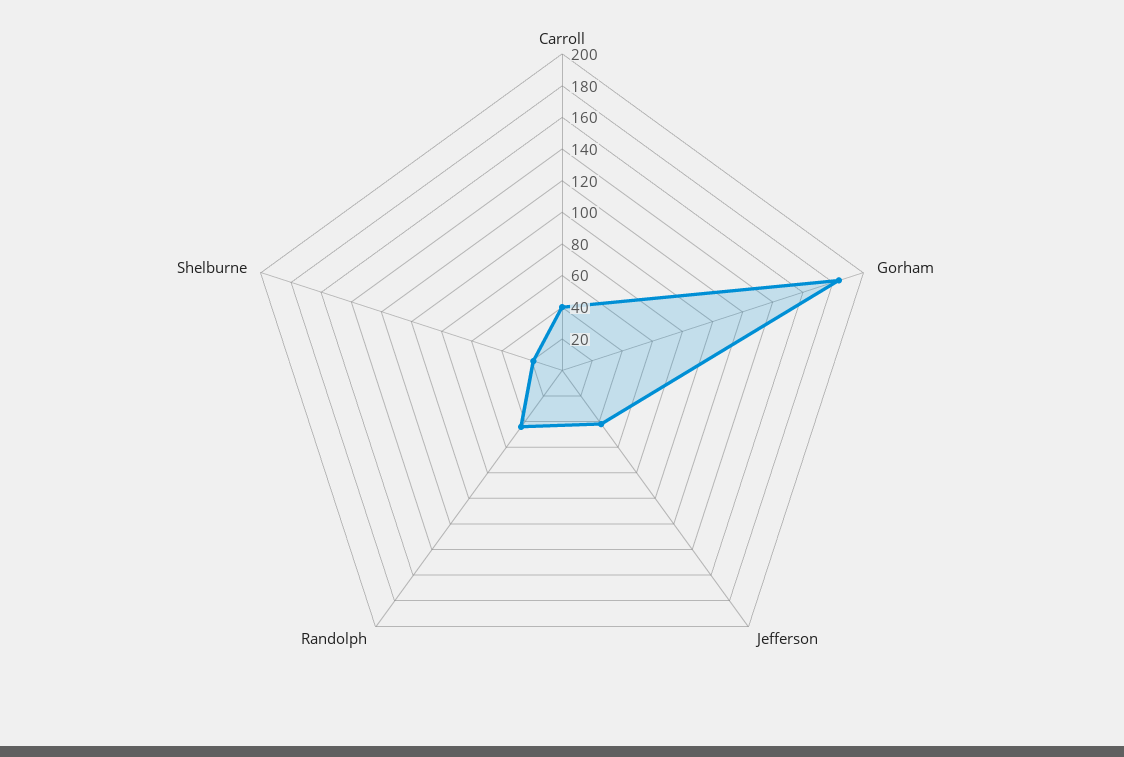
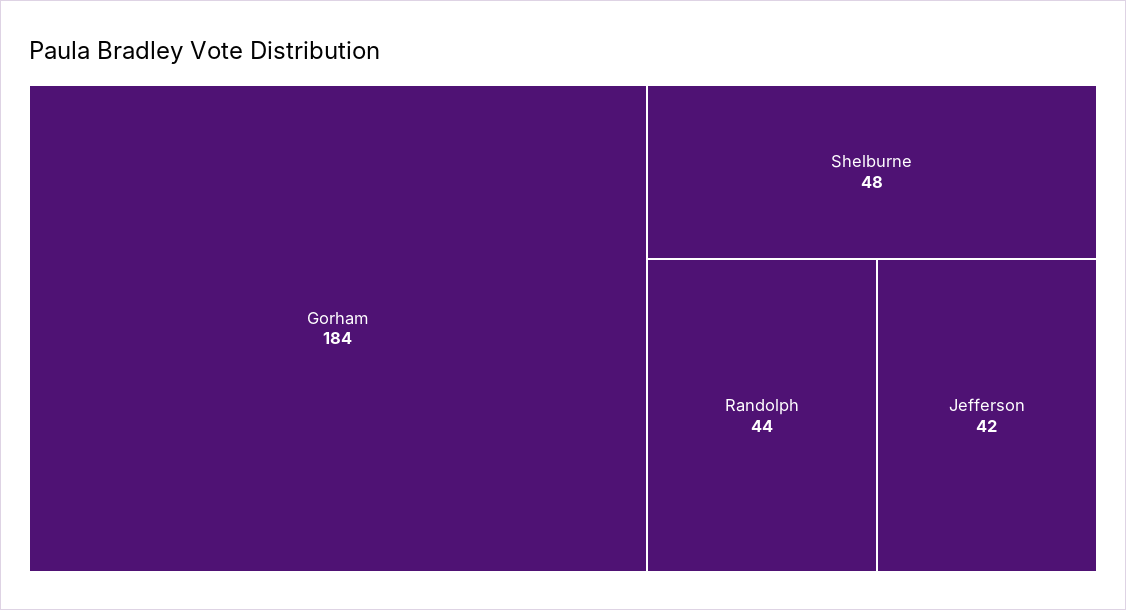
Carroll: 40 -> none
Shelburne: 20 -> 48

